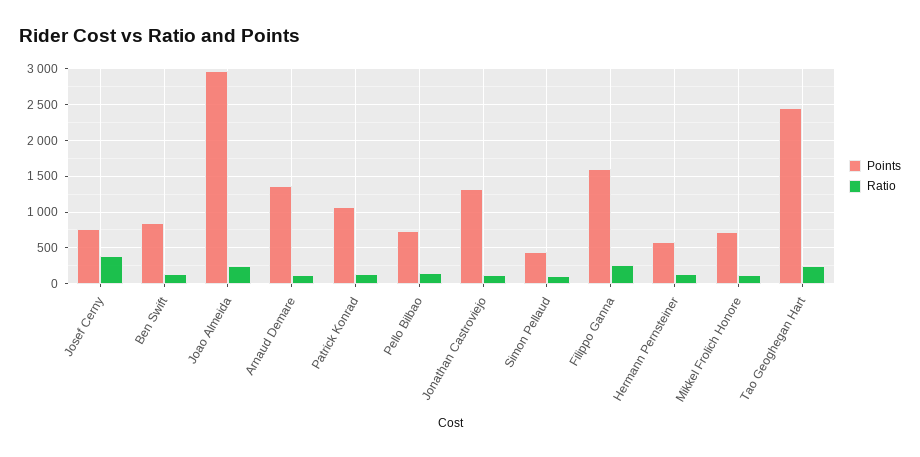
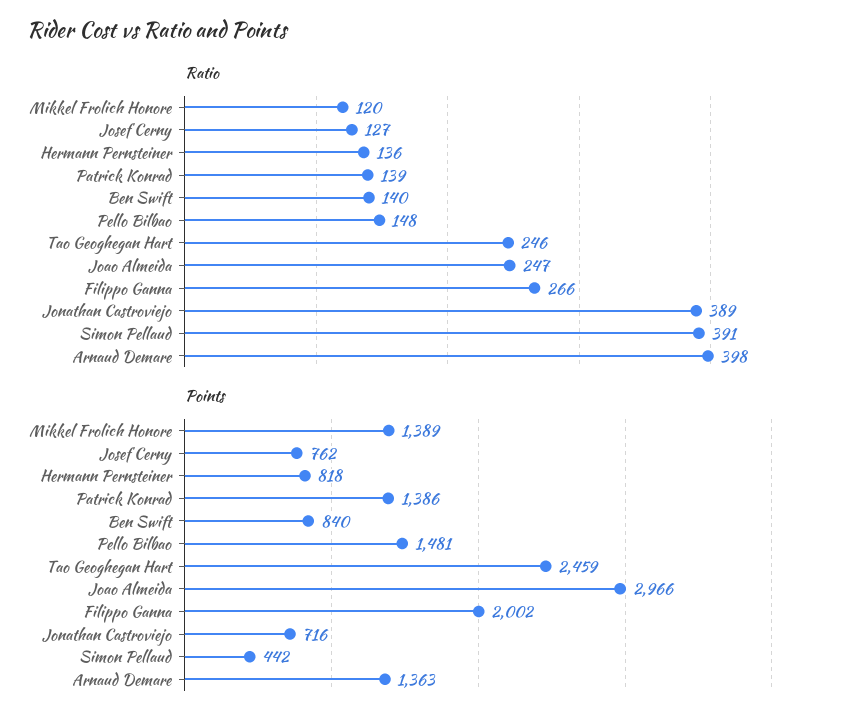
Ratio, Josef Cerny: 400 -> 127
Ratio, Arnaud Demare: 100 -> 398
Points, Patrick Konrad: 1100 -> 1386
Points, Pello Bilbao: 700 -> 1481
Points, Jonathan Castroviejo: 1300 -> 716
Ratio, Jonathan Castroviejo: 100 -> 389
Ratio, Simon Pellaud: 100 -> 391
Points, Filippo Ganna: 1600 -> 2002
Points, Hermann Pernsteiner: 600 -> 818
Points, Mikkel Frolich Honore: 700 -> 1389

